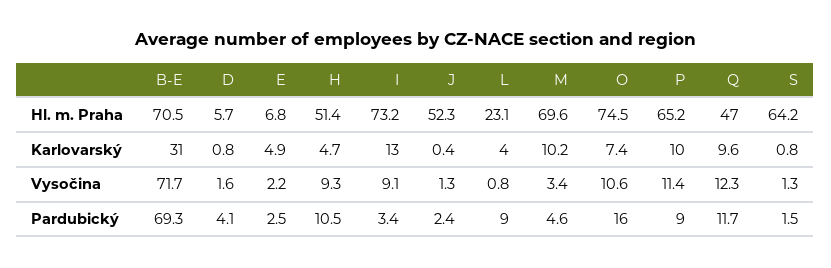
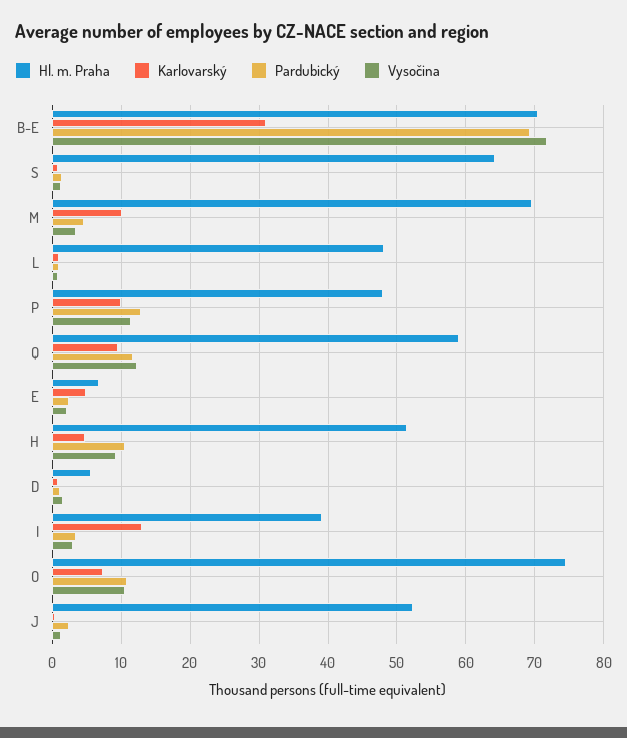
Hl. m. Praha, I: 73.2 -> 39
Hl. m. Praha, L: 23.1 -> 48
Hl. m. Praha, P: 65.2 -> 48
Hl. m. Praha, Q: 47 -> 59
Karlovarský, L: 4 -> 1
Vysočina, I: 9.1 -> 3
Pardubický, D: 4.1 -> 1
Pardubický, L: 9 -> 1
Pardubický, O: 16 -> 11
Pardubický, P: 9 -> 13

